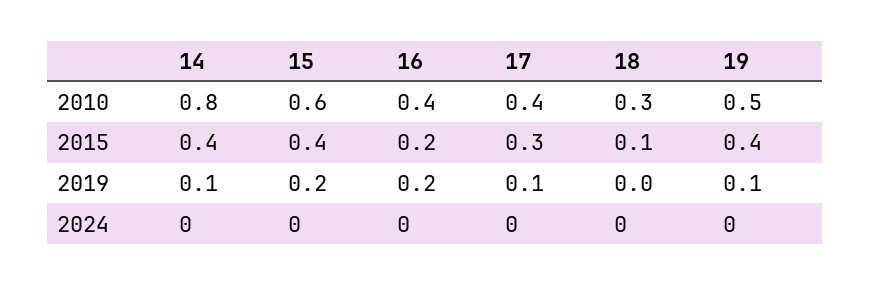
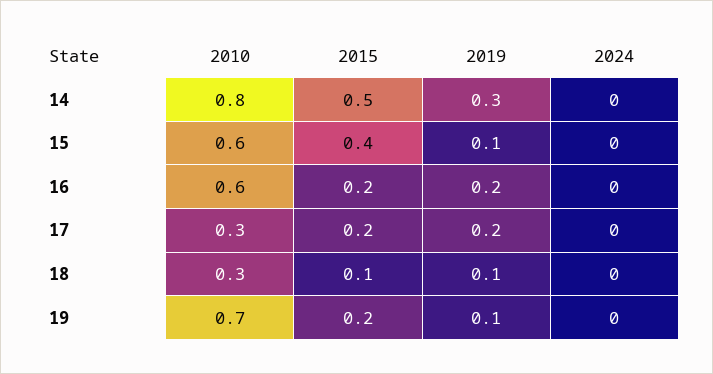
16, 2010: 0.4 -> 0.6
17, 2010: 0.4 -> 0.3
19, 2010: 0.5 -> 0.7
14, 2015: 0.4 -> 0.5
17, 2015: 0.3 -> 0.2
19, 2015: 0.4 -> 0.2
14, 2019: 0.1 -> 0.3
15, 2019: 0.2 -> 0.1
17, 2019: 0.1 -> 0.2
18, 2019: 0 -> 0.1

